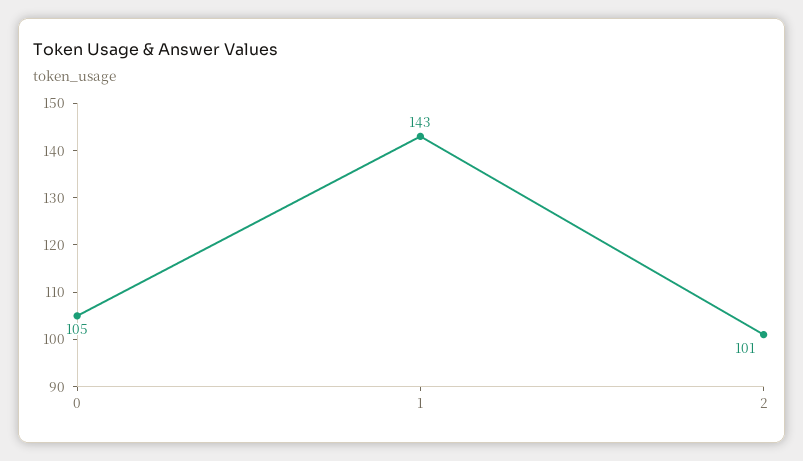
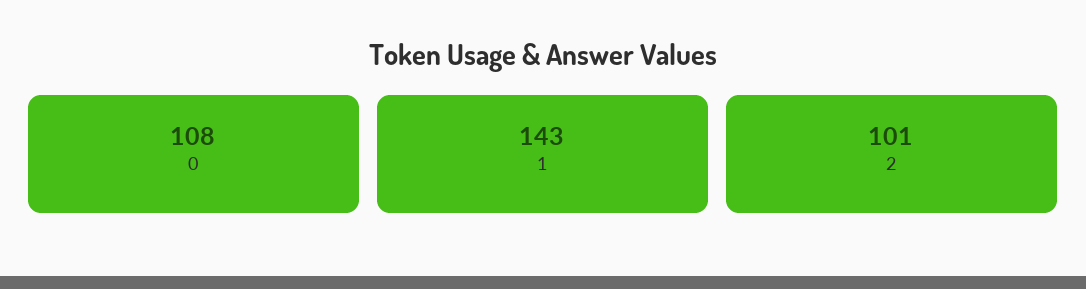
0: 105 -> 108

